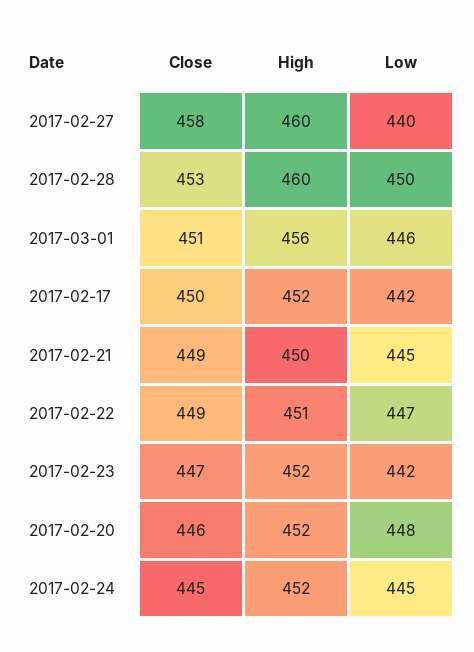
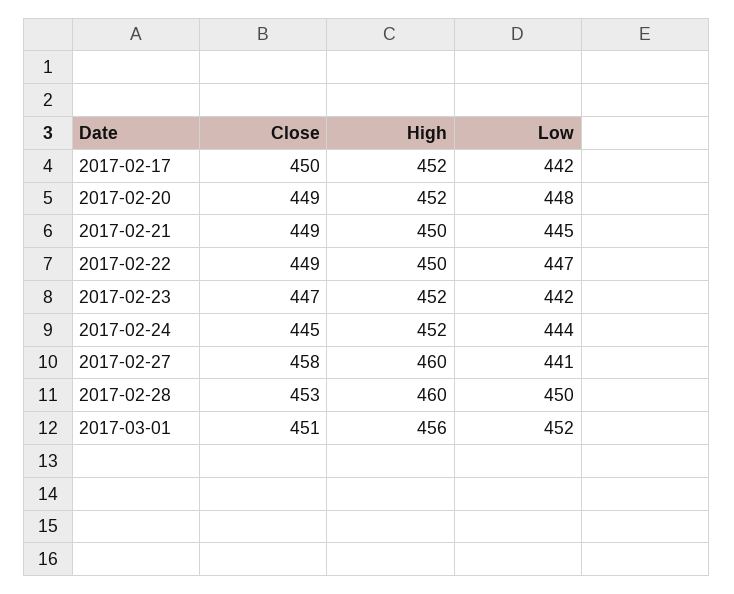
Low, 2017-02-27: 440 -> 441
Low, 2017-03-01: 446 -> 452
High, 2017-02-22: 451 -> 450
Close, 2017-02-20: 446 -> 449
Low, 2017-02-24: 445 -> 444

